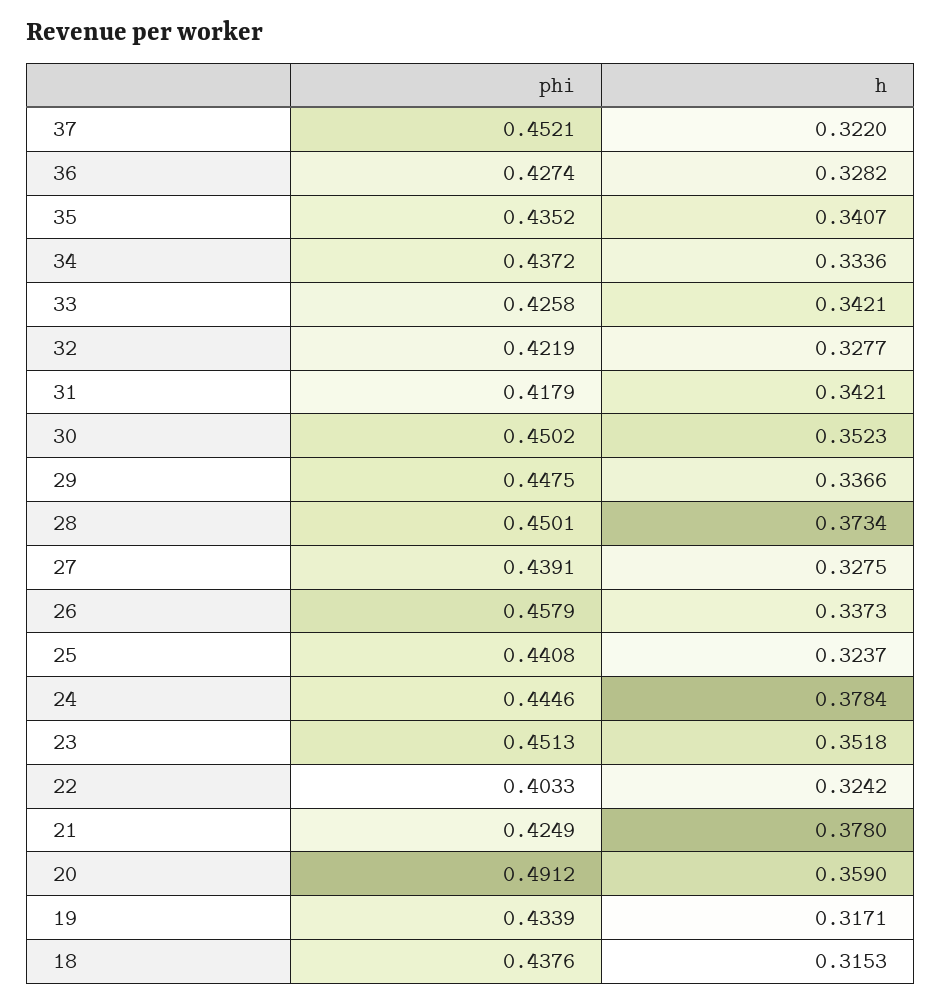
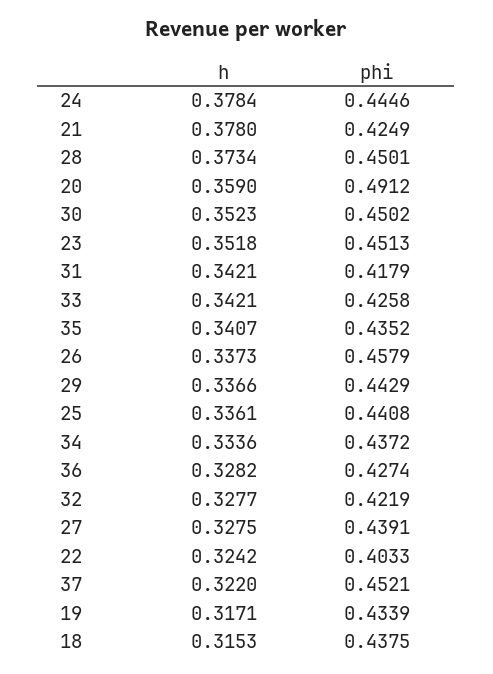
phi, 29: 0.4475 -> 0.4429
h, 25: 0.3237 -> 0.3361
phi, 18: 0.4376 -> 0.4375

